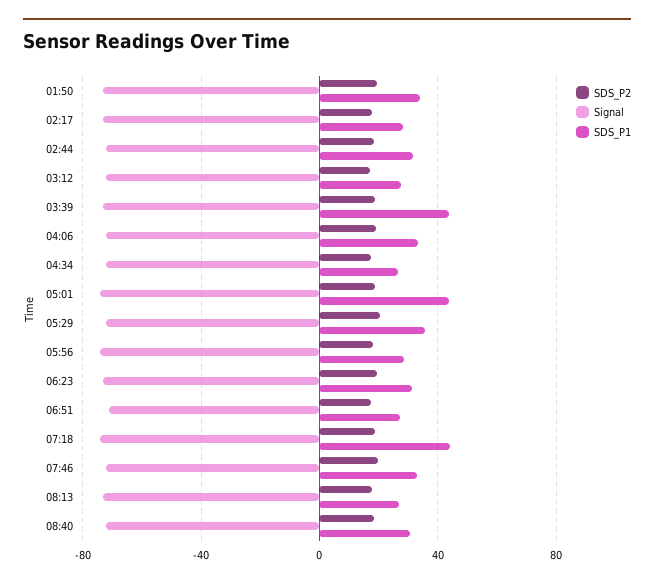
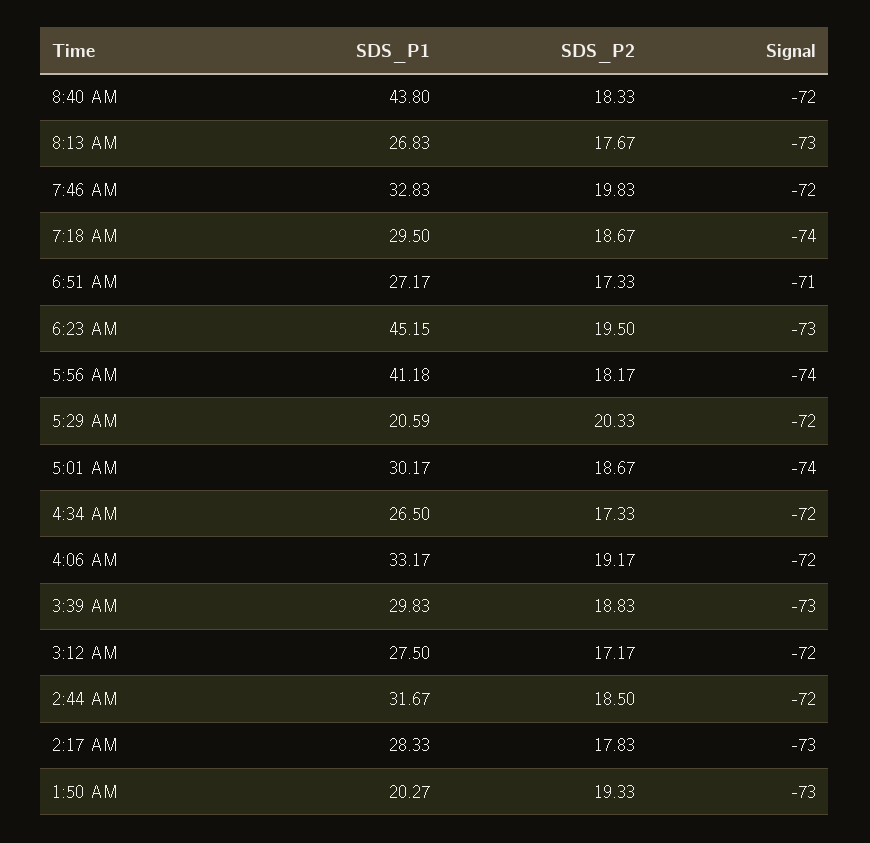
SDS_P1, 01:50: 35 -> 20.27
SDS_P1, 03:39: 45 -> 29.83
SDS_P1, 05:01: 45 -> 30.17
SDS_P1, 05:29: 35 -> 20.59
SDS_P1, 05:56: 30 -> 41.18
SDS_P1, 06:23: 30 -> 45.15
SDS_P1, 07:18: 45 -> 29.5
SDS_P1, 08:40: 30 -> 43.8

